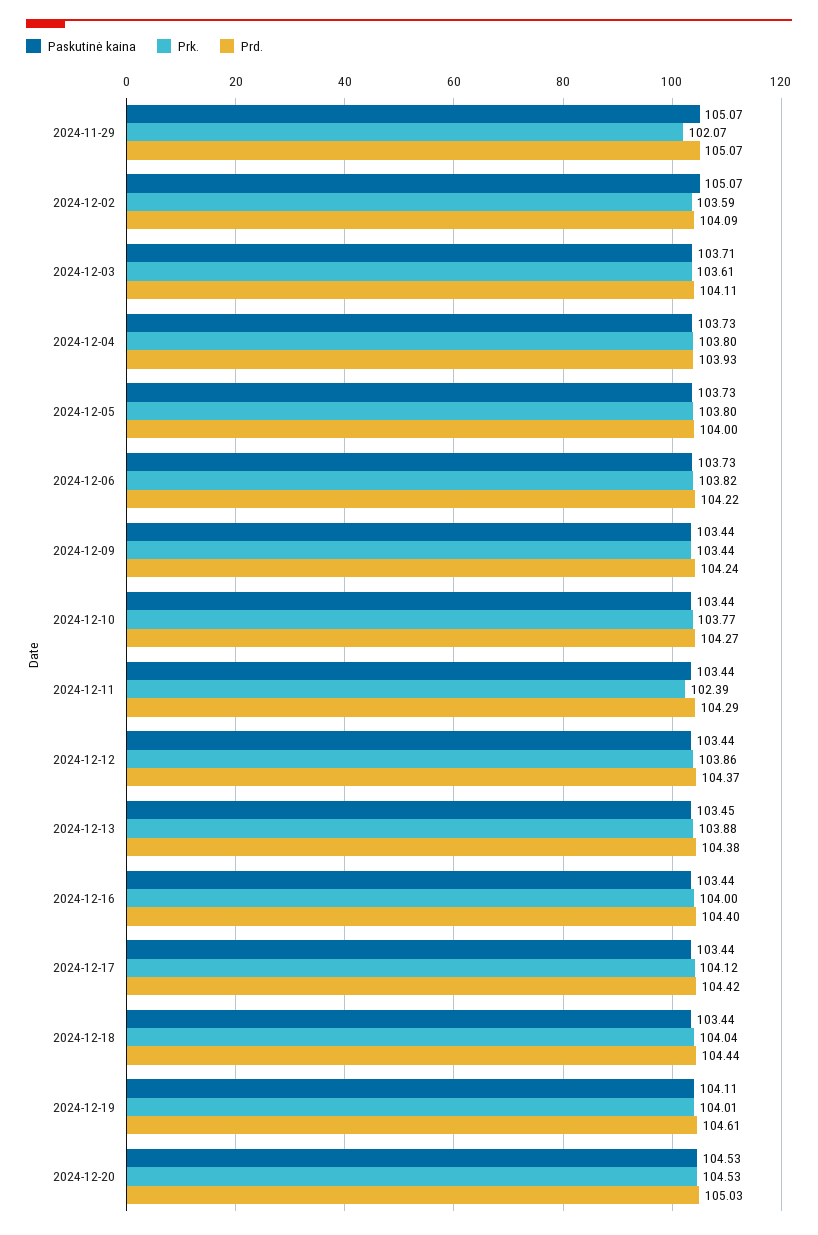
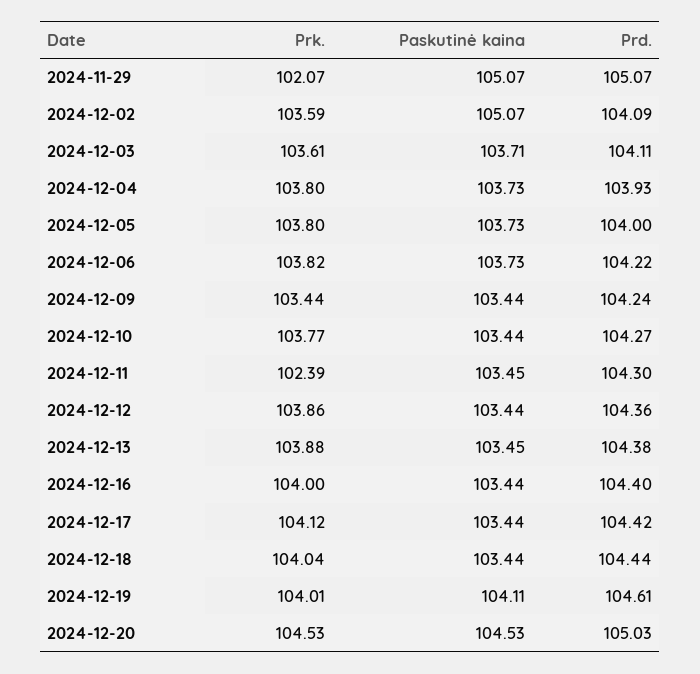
Paskutinė kaina, 2024-12-11: 103.44 -> 103.45
Prd., 2024-12-11: 104.29 -> 104.3
Prd., 2024-12-12: 104.37 -> 104.36

